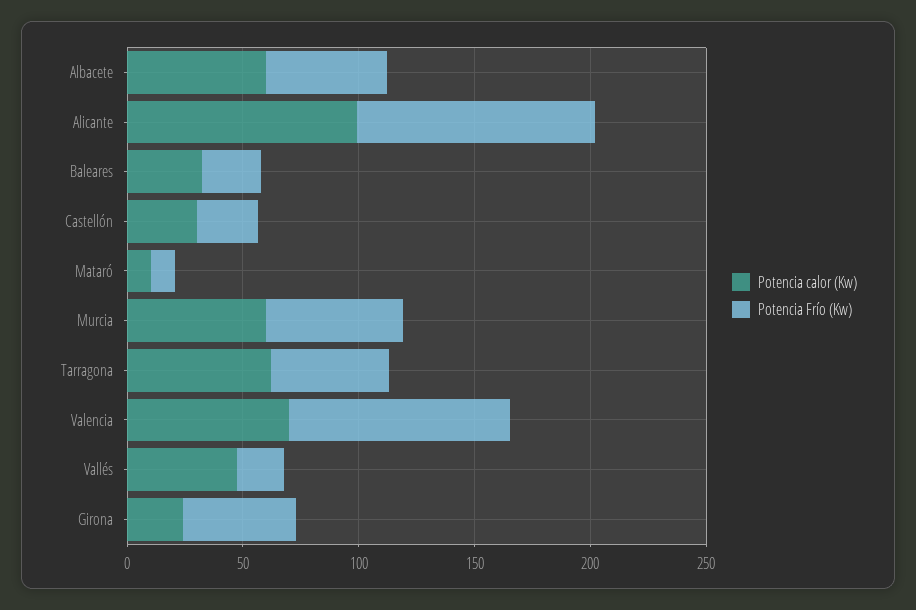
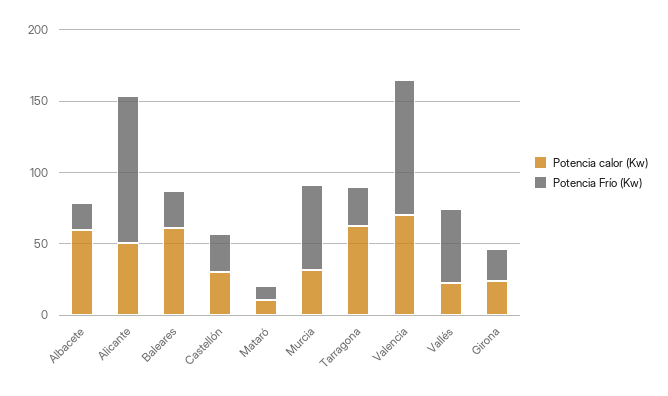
Potencia Frío (Kw), Albacete: 50 -> 20
Potencia calor (Kw), Alicante: 100 -> 50
Potencia calor (Kw), Baleares: 30 -> 60
Potencia calor (Kw), Murcia: 60 -> 30
Potencia Frío (Kw), Tarragona: 50 -> 30
Potencia calor (Kw), Vallés: 50 -> 20
Potencia Frío (Kw), Vallés: 20 -> 50
Potencia Frío (Kw), Girona: 50 -> 20

